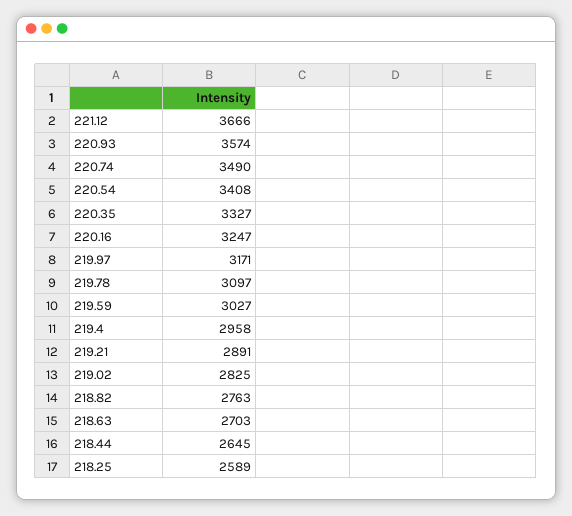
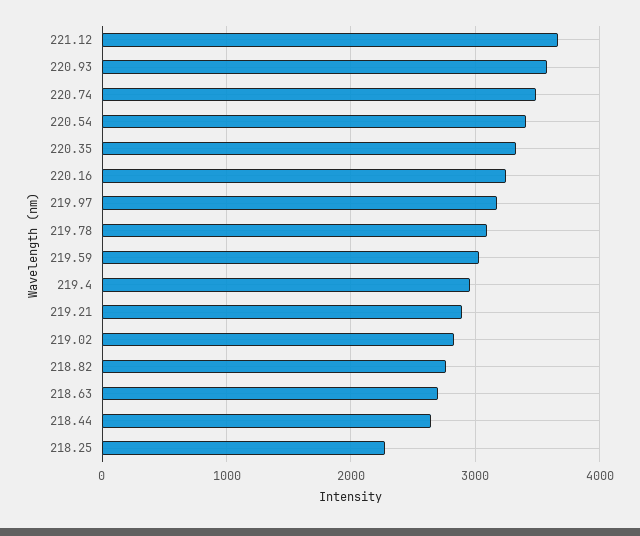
218.25: 2589 -> 2300

